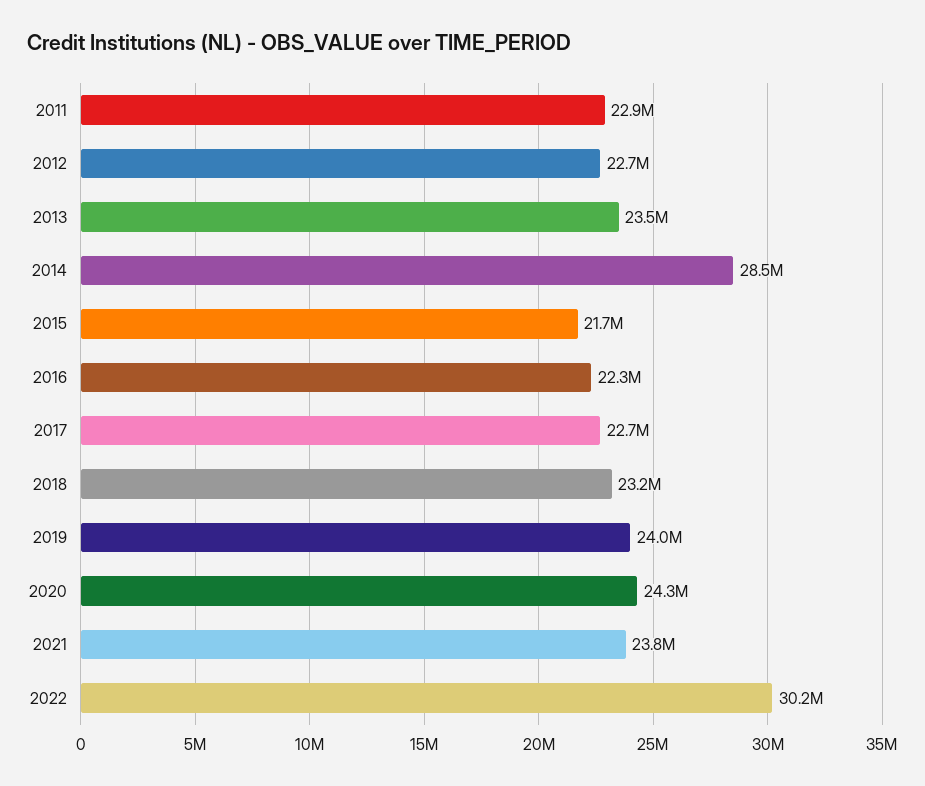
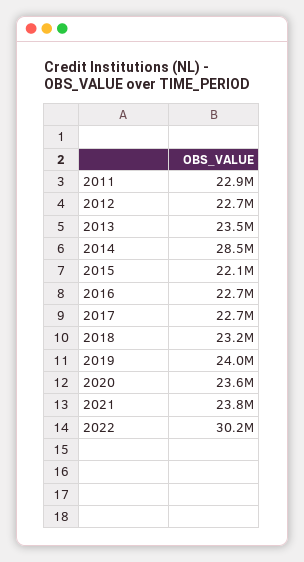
2015: 21700000 -> 22100000
2016: 22300000 -> 22700000
2020: 24300000 -> 23600000

